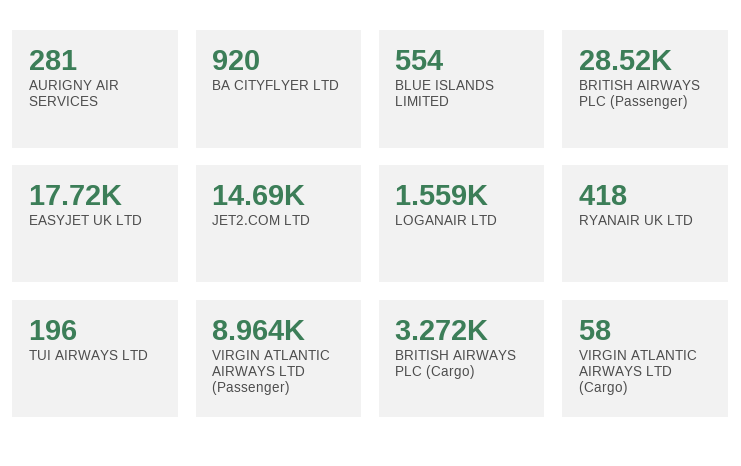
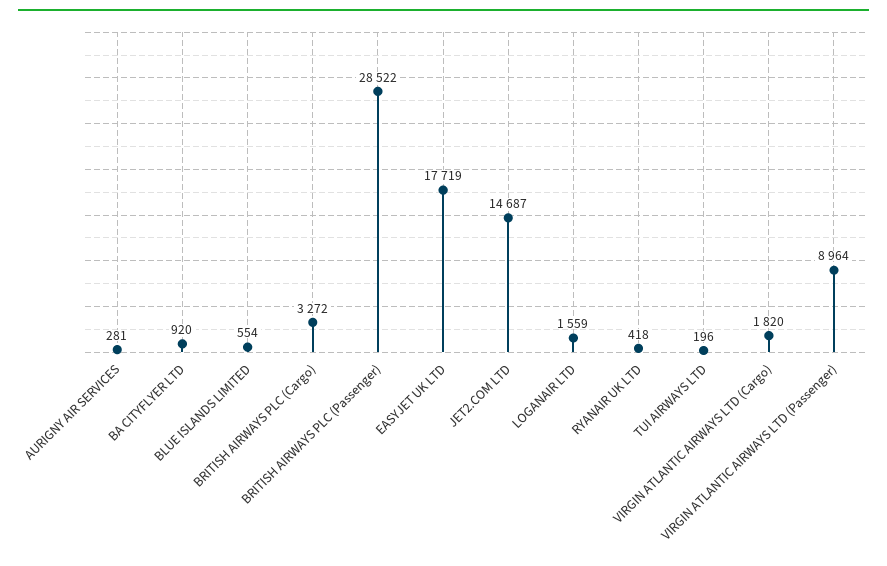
VIRGIN ATLANTIC AIRWAYS LTD (Cargo): 58 -> 1820

